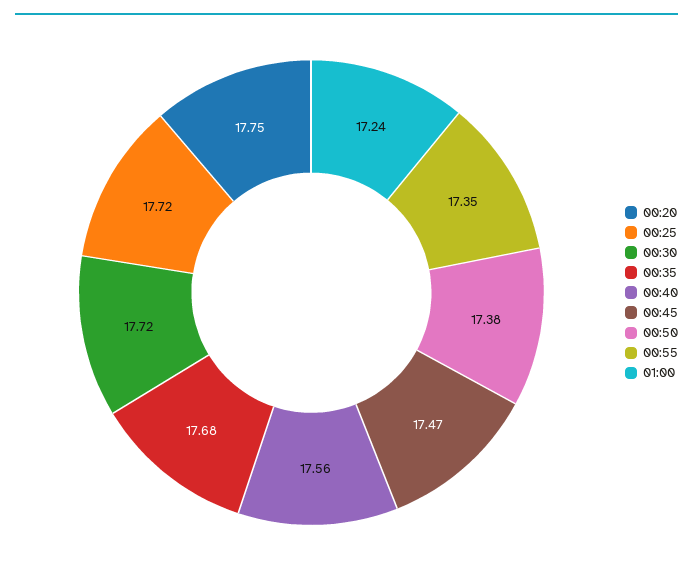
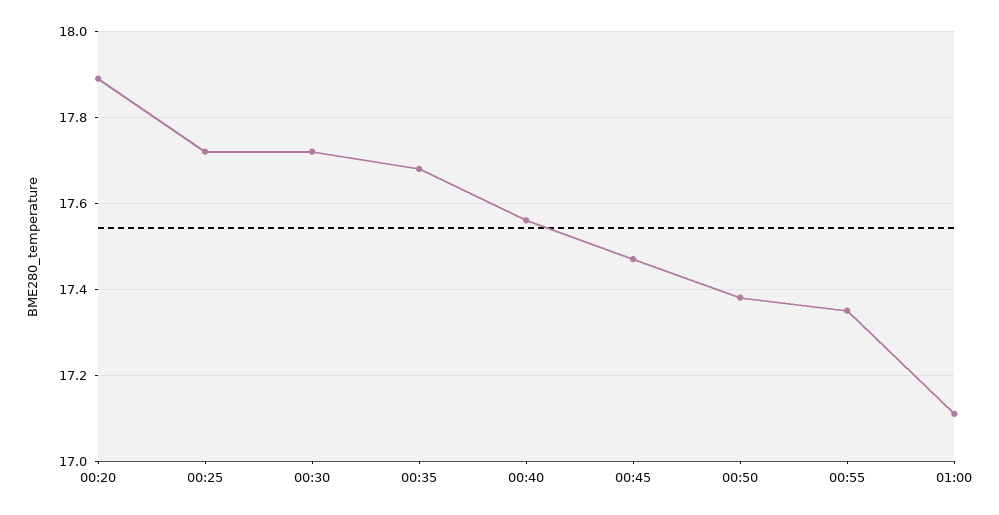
00:20: 17.75 -> 17.9
01:00: 17.24 -> 17.1

